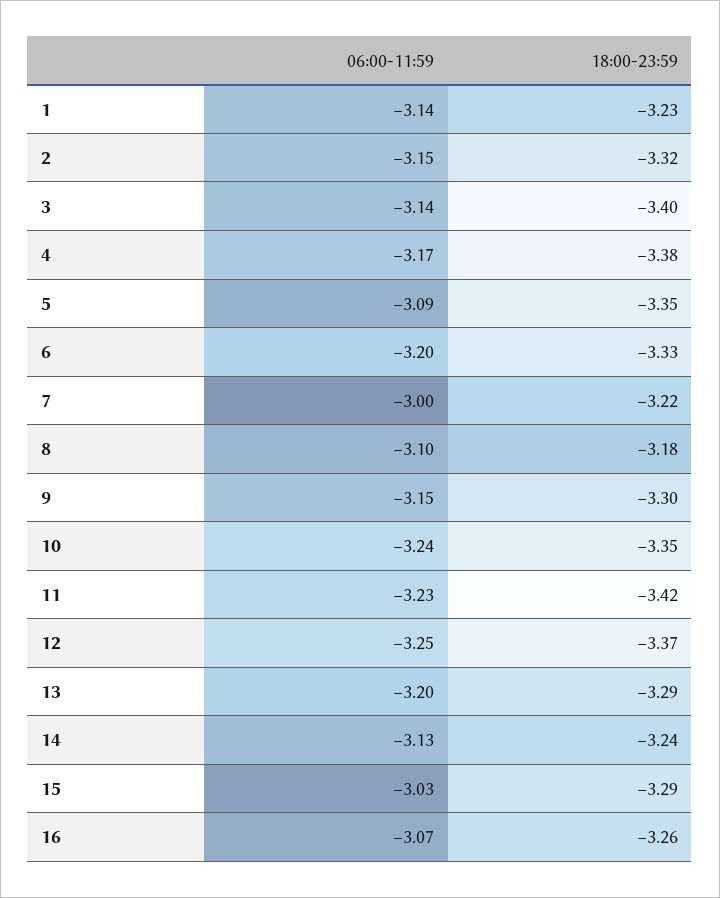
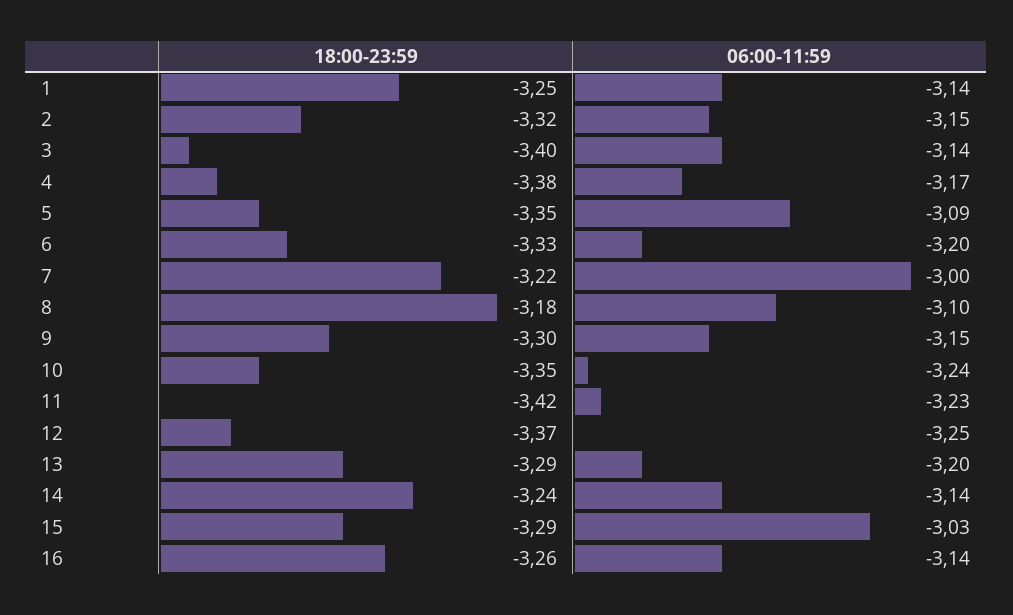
18:00-23:59, 1: -3.23 -> -3.25
06:00-11:59, 14: -3.13 -> -3.14
06:00-11:59, 16: -3.07 -> -3.14

